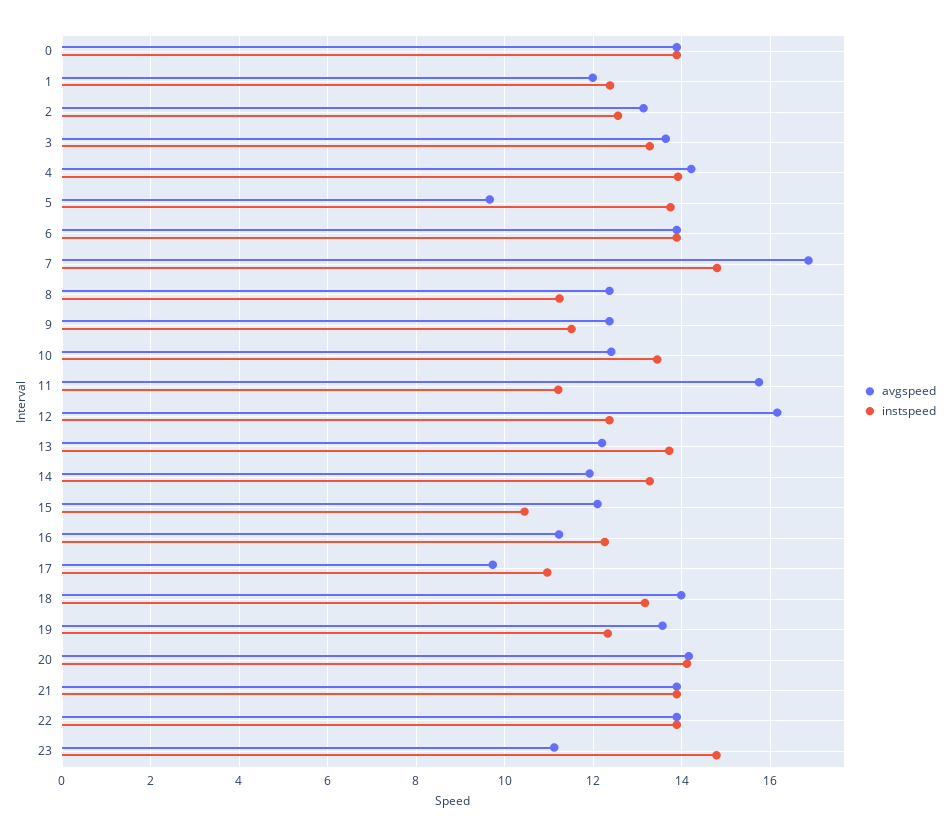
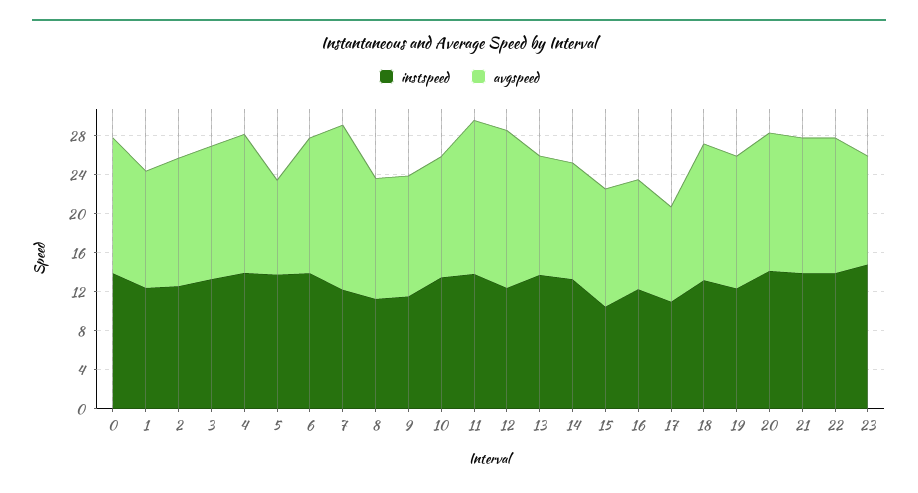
instspeed, 7: 14.8 -> 12
instspeed, 11: 11.2 -> 14

